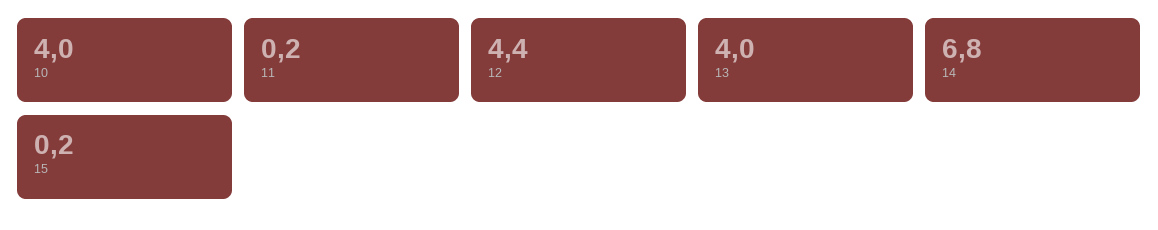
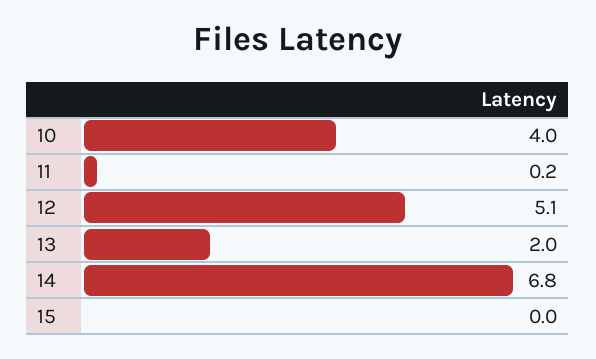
12: 4.4 -> 5.1
13: 4 -> 2
15: 0.2 -> 0

